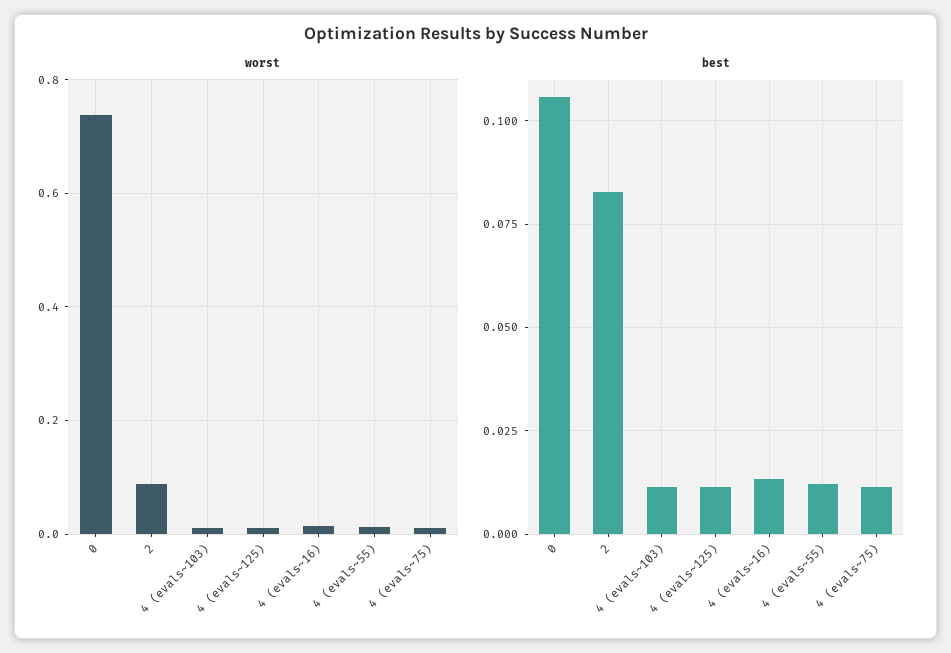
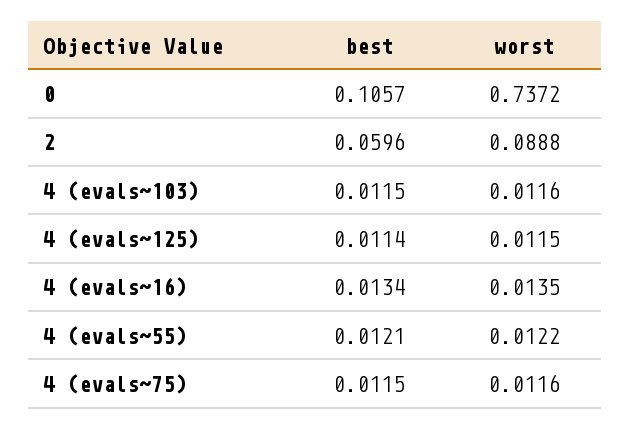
best, 2: 0.0825 -> 0.0596

